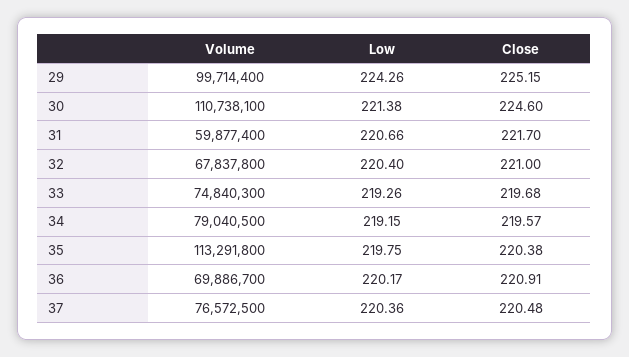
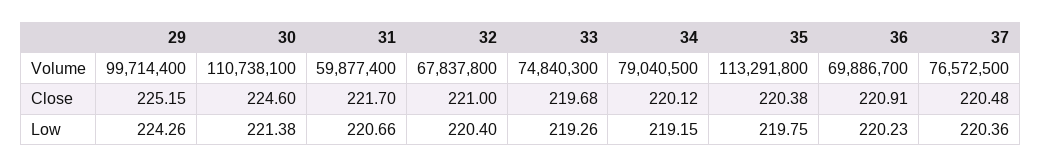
Close, 34: 219.57 -> 220.12
Low, 36: 220.17 -> 220.23

